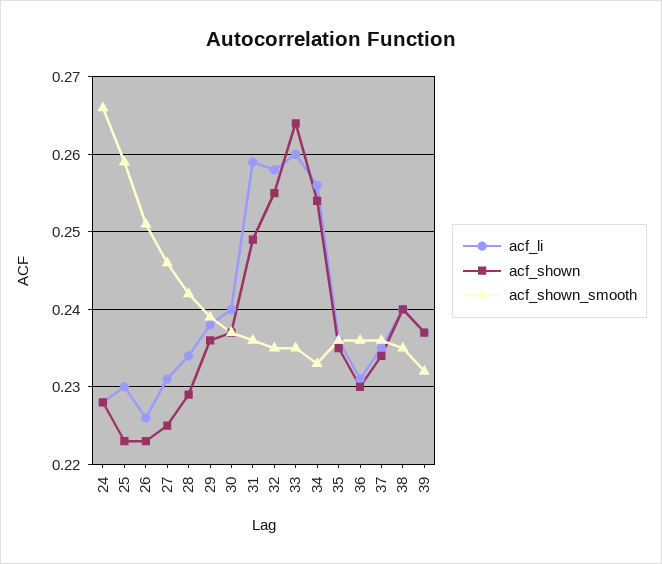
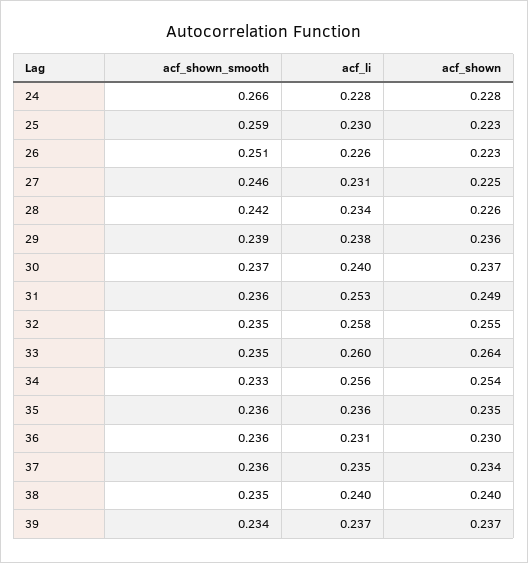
acf_shown, 28: 0.229 -> 0.226
acf_li, 31: 0.259 -> 0.253
acf_shown_smooth, 39: 0.232 -> 0.234

